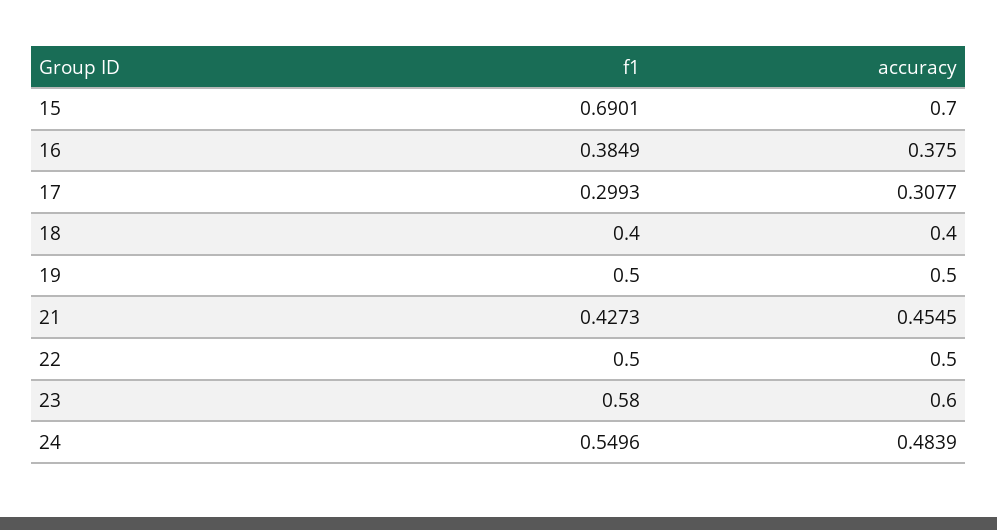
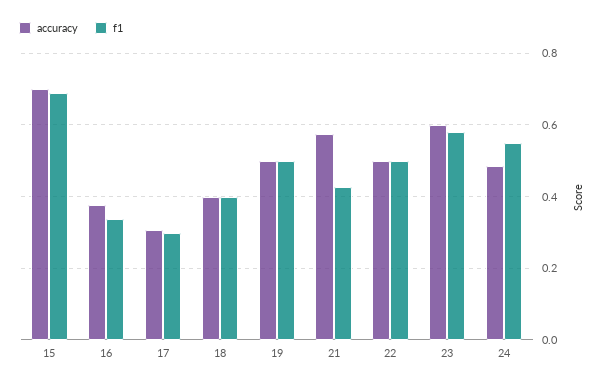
f1, 16: 0.3849 -> 0.34
accuracy, 21: 0.4545 -> 0.58

